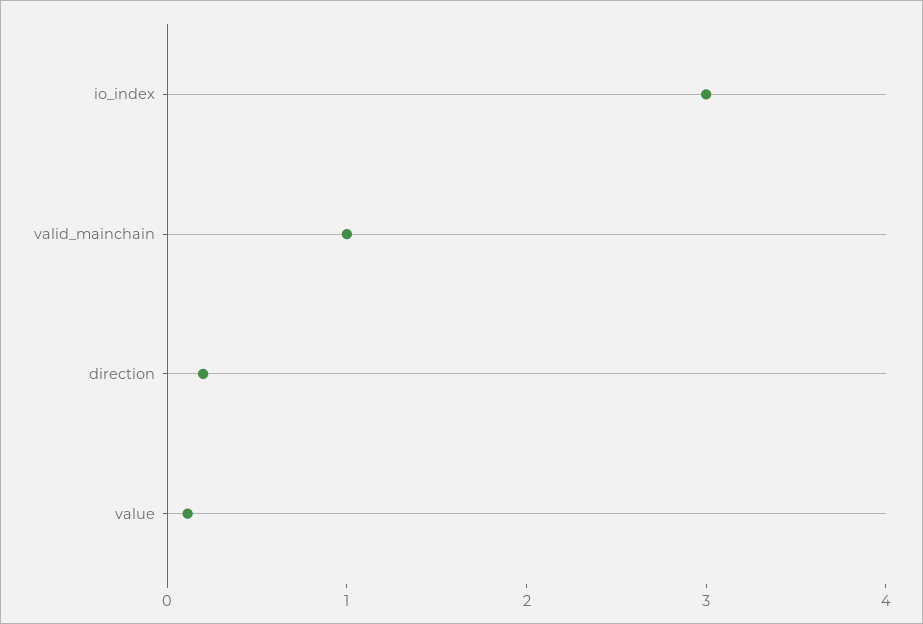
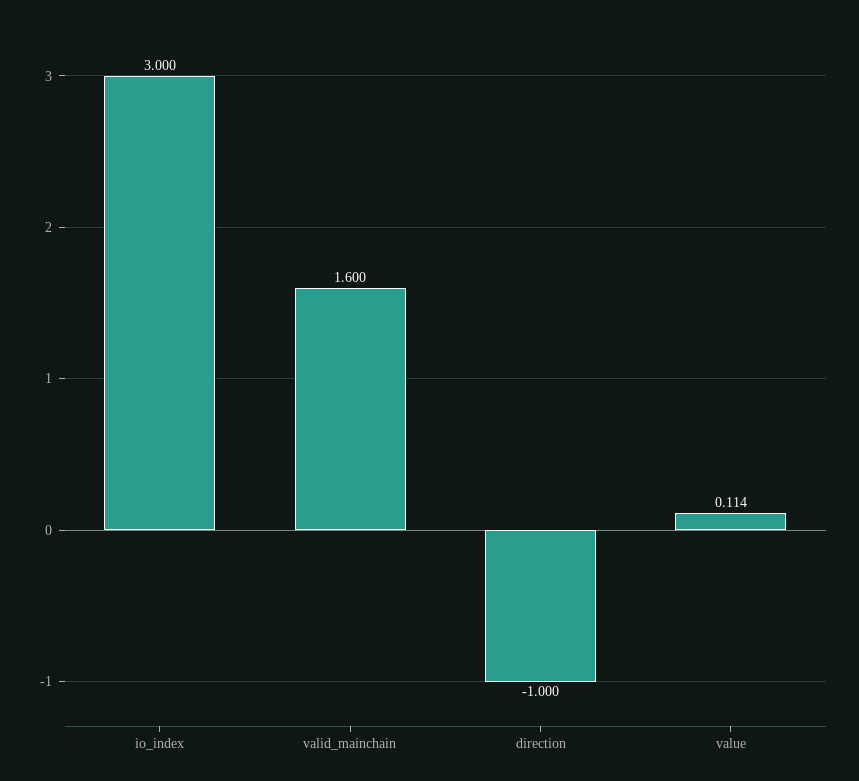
valid_mainchain: 1 -> 1.6
direction: 0.2 -> -1

